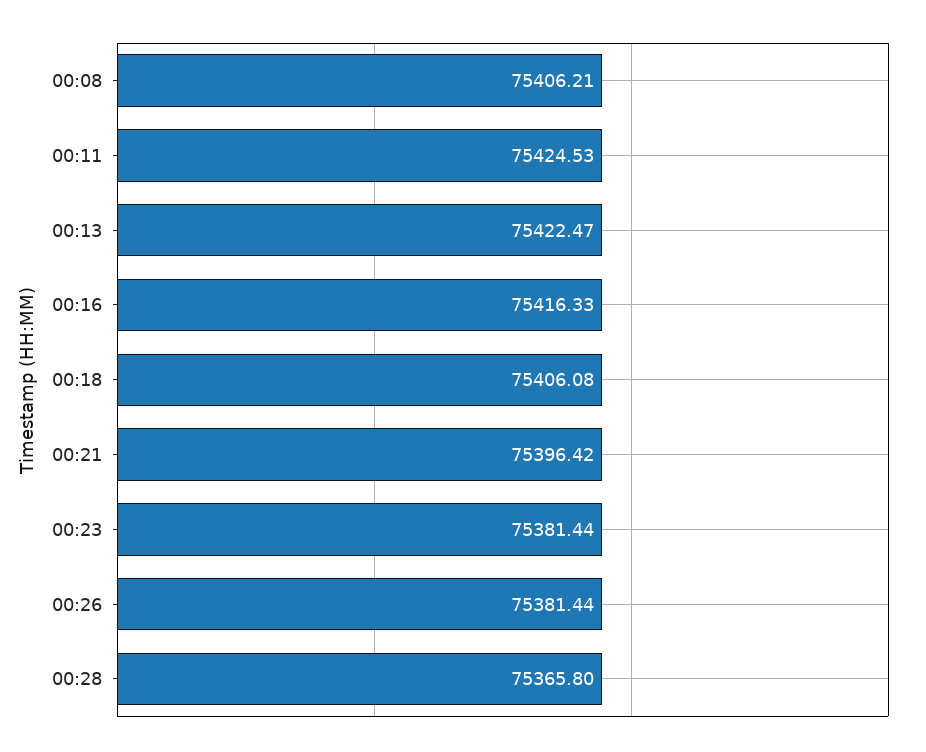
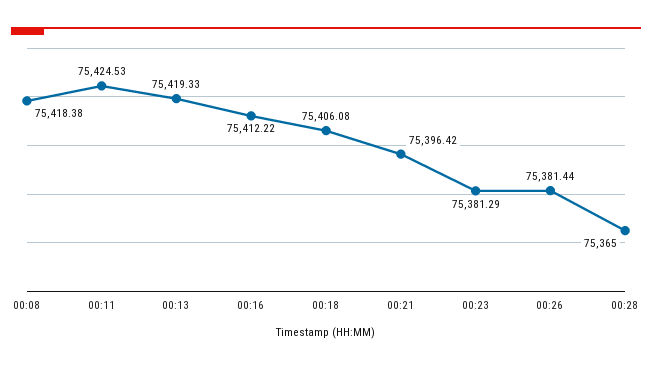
00:08: 75406.21 -> 75418.38
00:13: 75422.47 -> 75419.33
00:16: 75416.33 -> 75412.22
00:23: 75381.44 -> 75381.29
00:28: 75365.8 -> 75365

